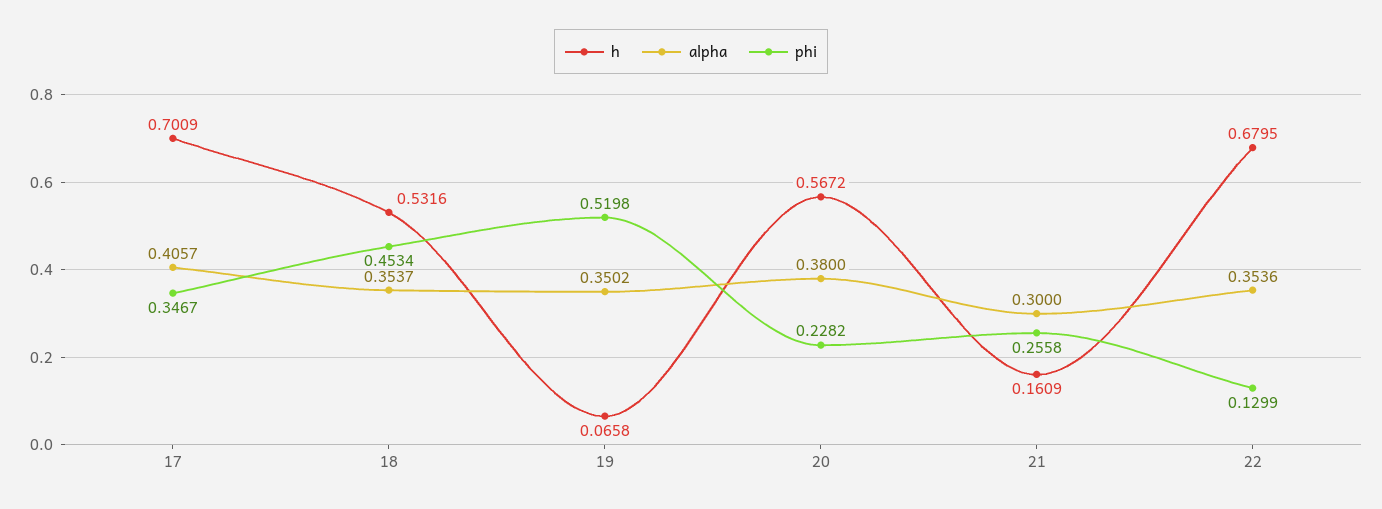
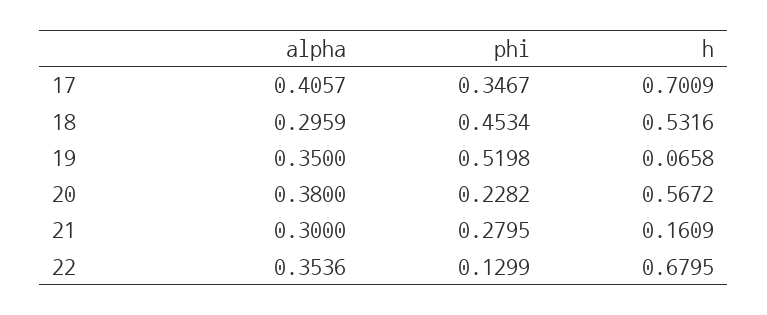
alpha, 18: 0.3537 -> 0.2959
alpha, 19: 0.3502 -> 0.35
phi, 21: 0.2558 -> 0.2795

